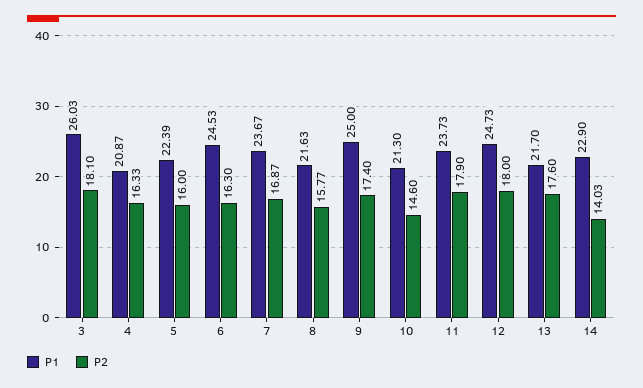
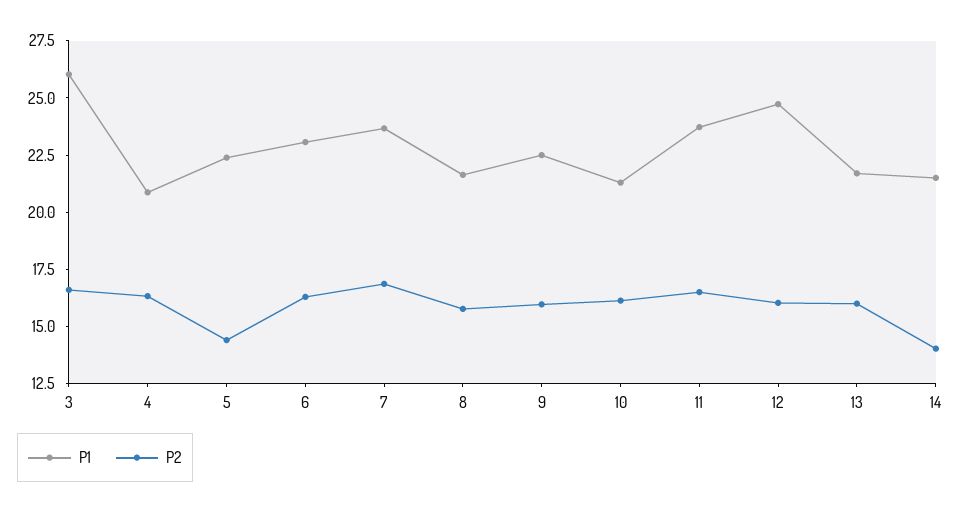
P2, 3: 18.1 -> 16.5
P2, 5: 16 -> 14.5
P1, 6: 24.53 -> 23
P1, 9: 25 -> 22.5
P2, 9: 17.4 -> 16
P2, 10: 14.6 -> 16
P2, 11: 17.9 -> 16.5
P2, 12: 18 -> 16
P2, 13: 17.6 -> 16
P1, 14: 22.9 -> 21.5

